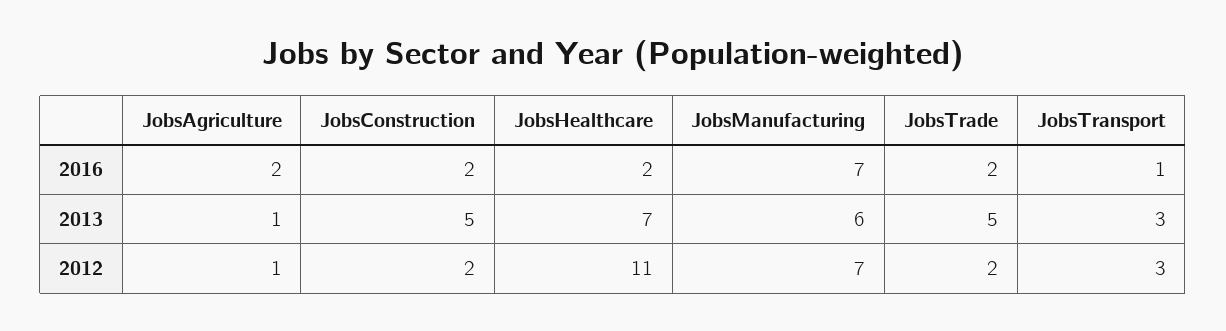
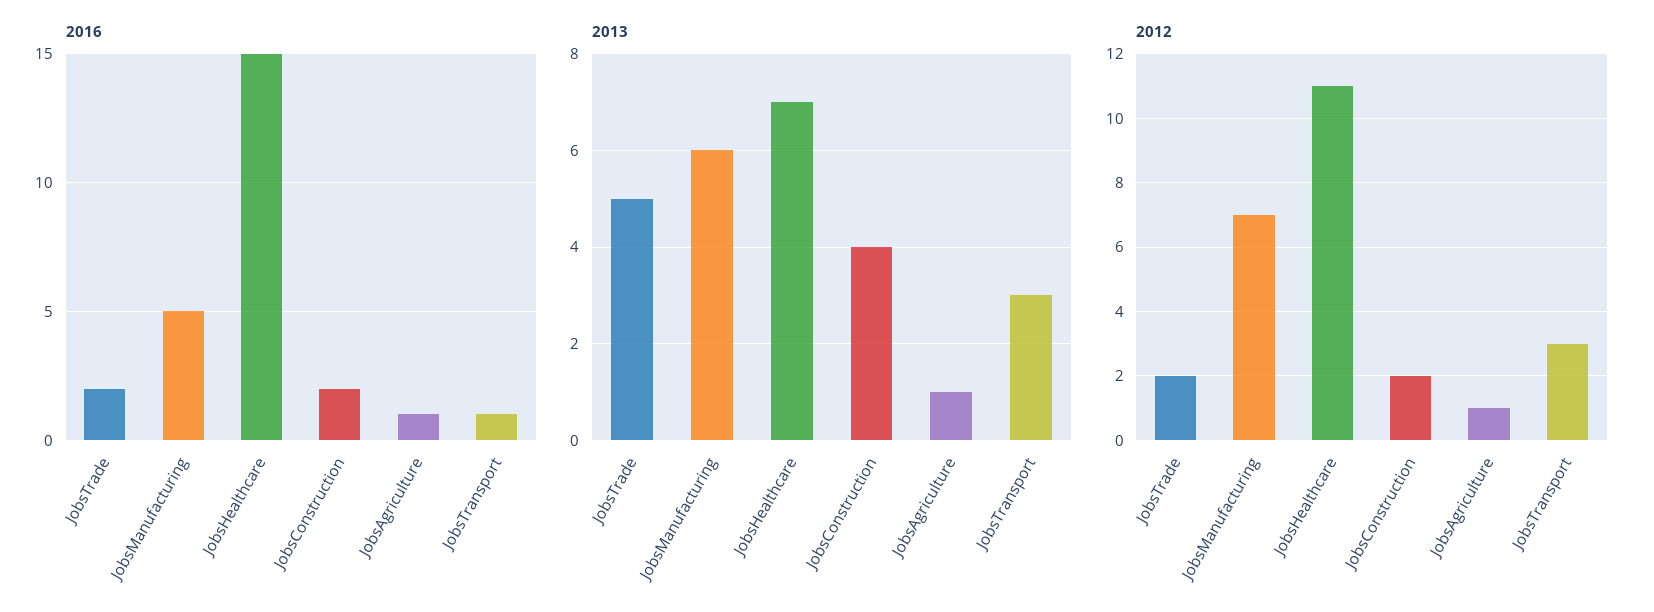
2016, JobsAgriculture: 2 -> 1
2016, JobsHealthcare: 2 -> 15
2016, JobsManufacturing: 7 -> 5
2013, JobsConstruction: 5 -> 4

